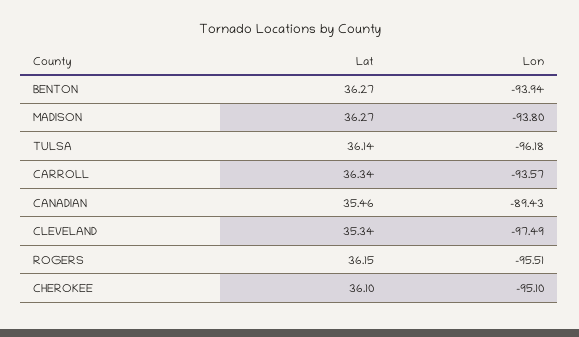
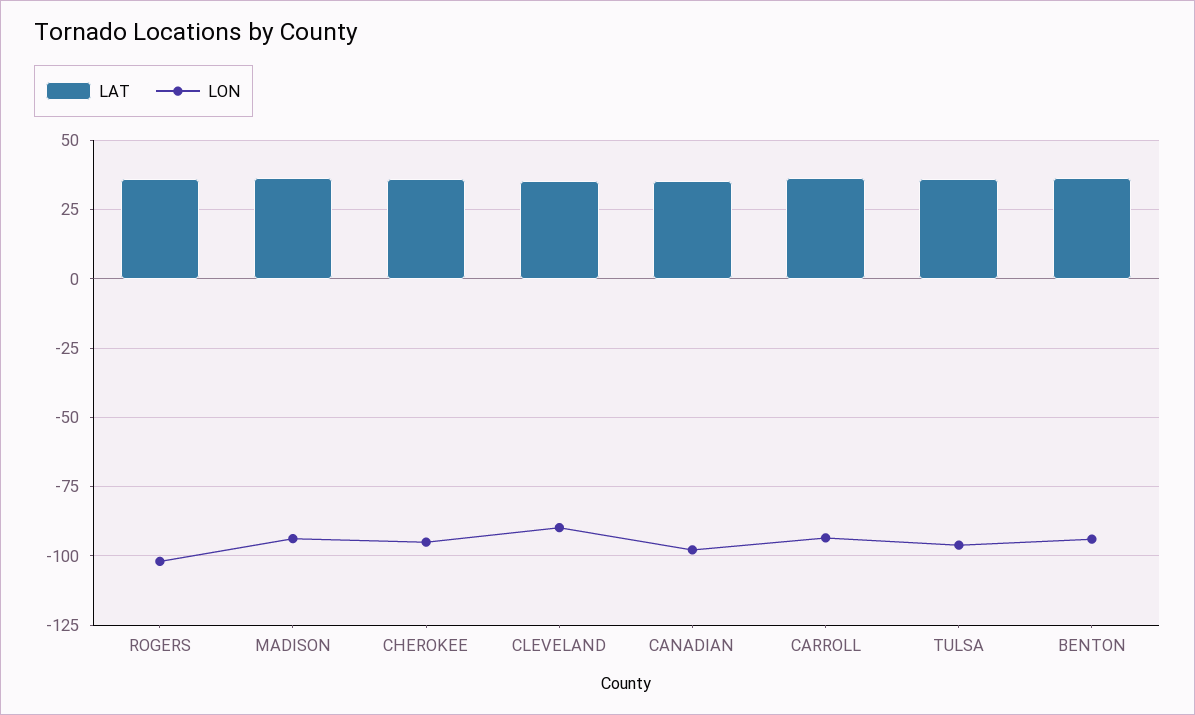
Lon, CANADIAN: -89.43 -> -97.5
Lon, CLEVELAND: -97.49 -> -90
Lon, ROGERS: -95.51 -> -102.5

